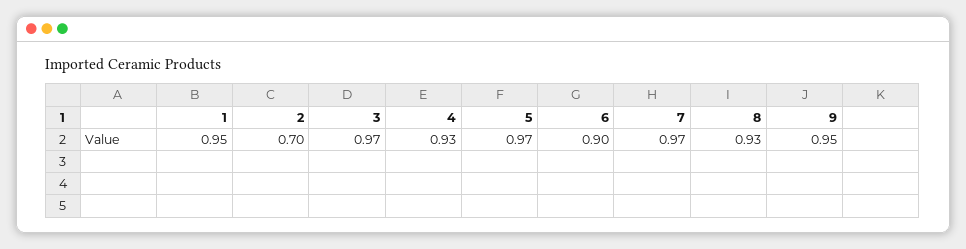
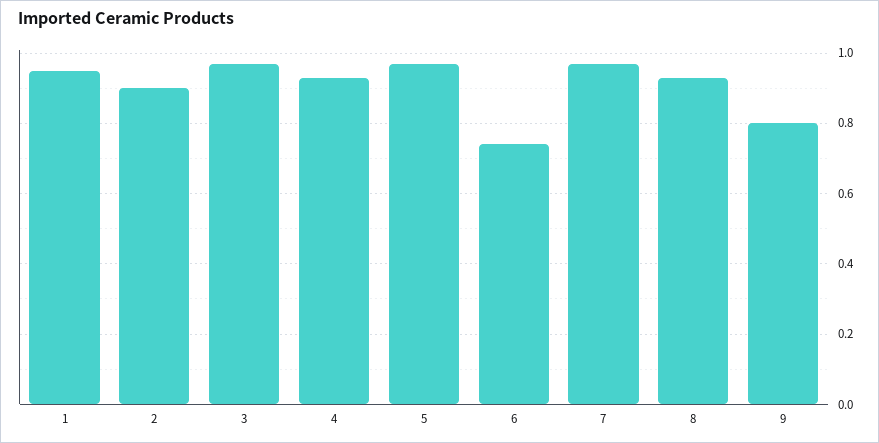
2: 0.7 -> 0.9
6: 0.9 -> 0.75
9: 0.95 -> 0.8

